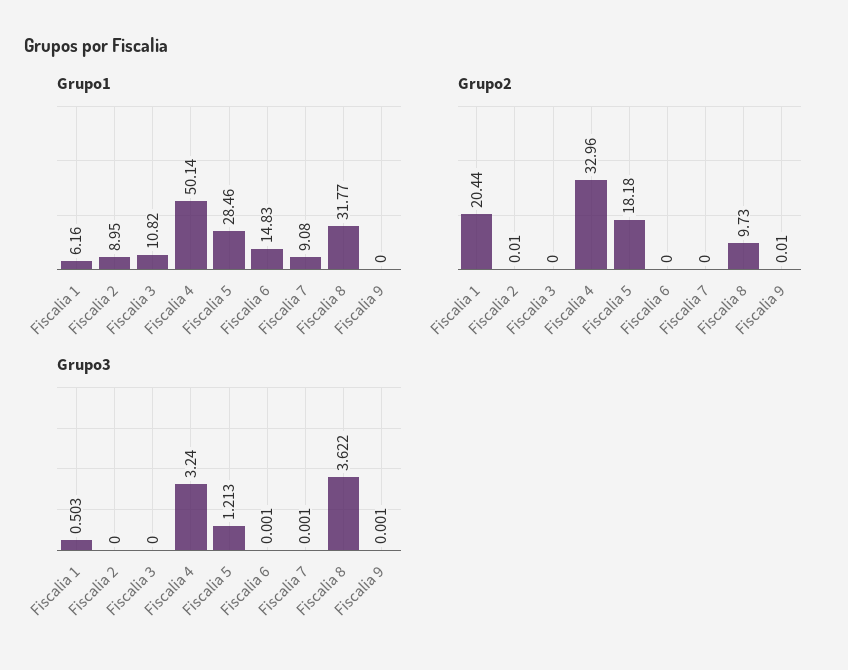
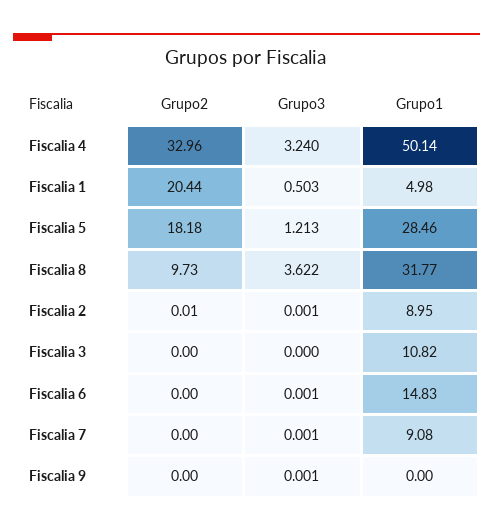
Grupo1, Fiscalia 1: 6.16 -> 4.98
Grupo2, Fiscalia 9: 0.01 -> 0
Grupo3, Fiscalia 2: 0 -> 0.001

